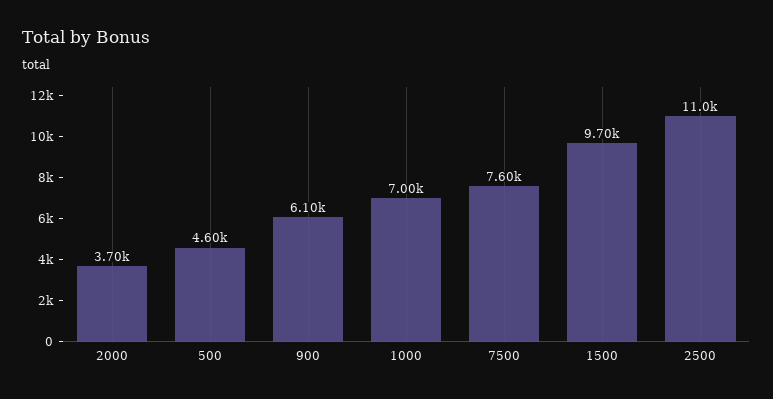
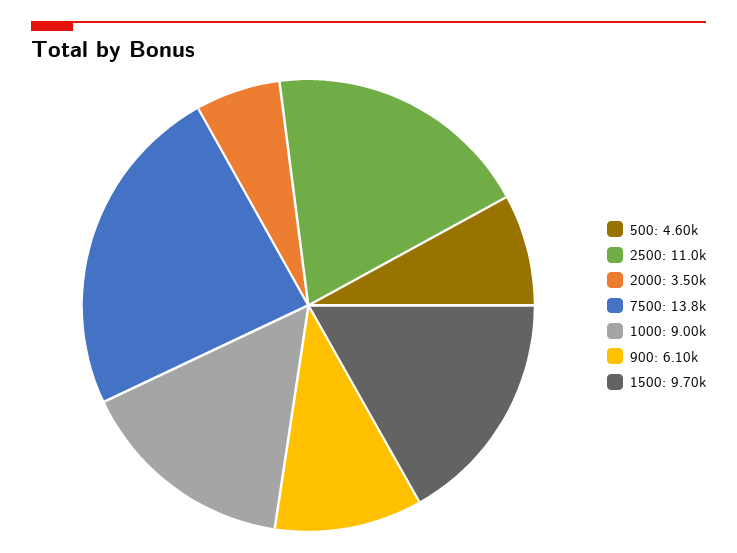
2000: 3700 -> 3500
1000: 7000 -> 9000
7500: 7600 -> 13800

